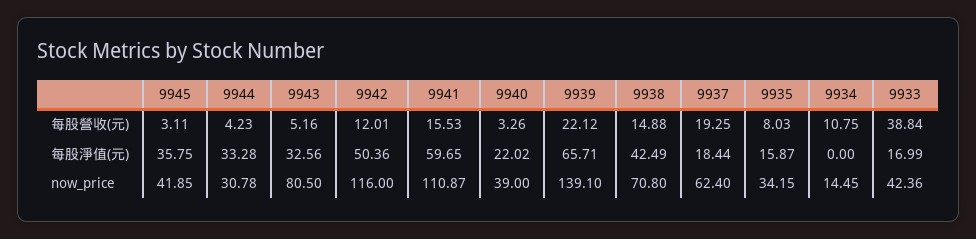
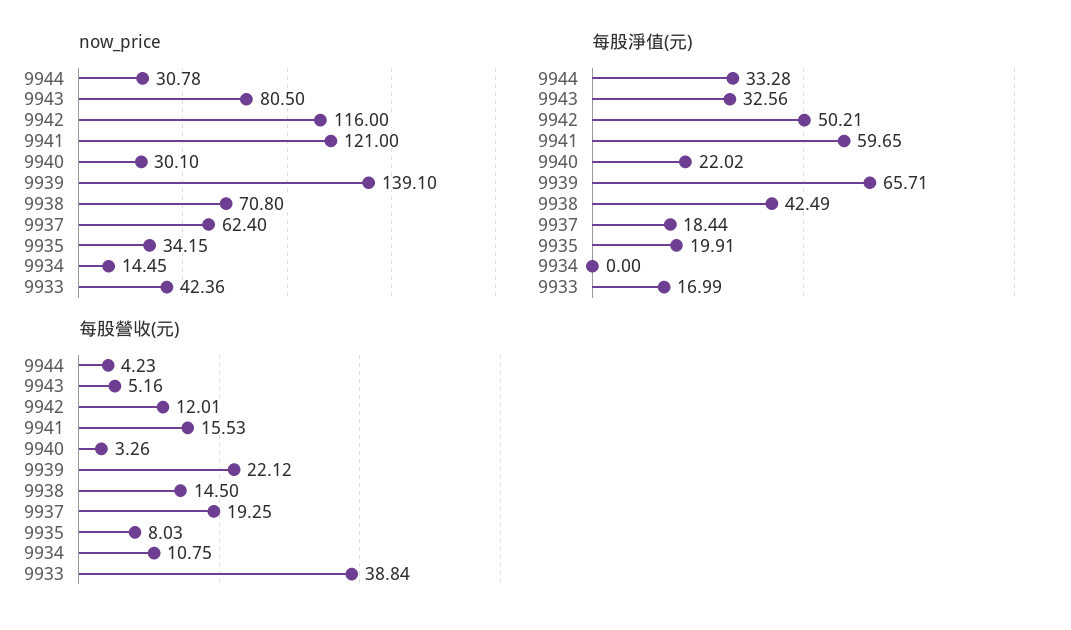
每股營收(元), 9945: 3.11 -> none
每股營收(元), 9938: 14.88 -> 14.5
每股淨值(元), 9945: 35.75 -> none
每股淨值(元), 9942: 50.36 -> 50.21
每股淨值(元), 9935: 15.87 -> 19.91
now_price, 9945: 41.85 -> none
now_price, 9941: 110.87 -> 121
now_price, 9940: 39 -> 30.1

